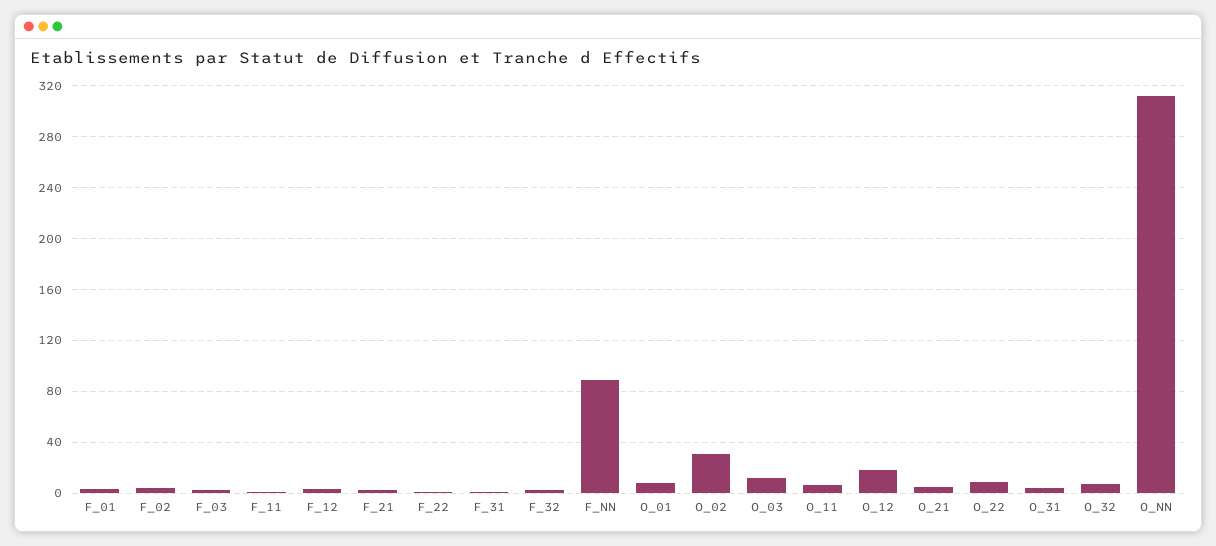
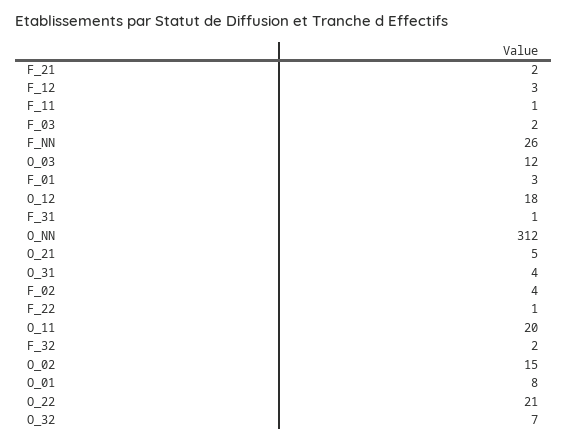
F_NN: 90 -> 26
O_02: 30 -> 15
O_11: 5 -> 20
O_22: 10 -> 21

